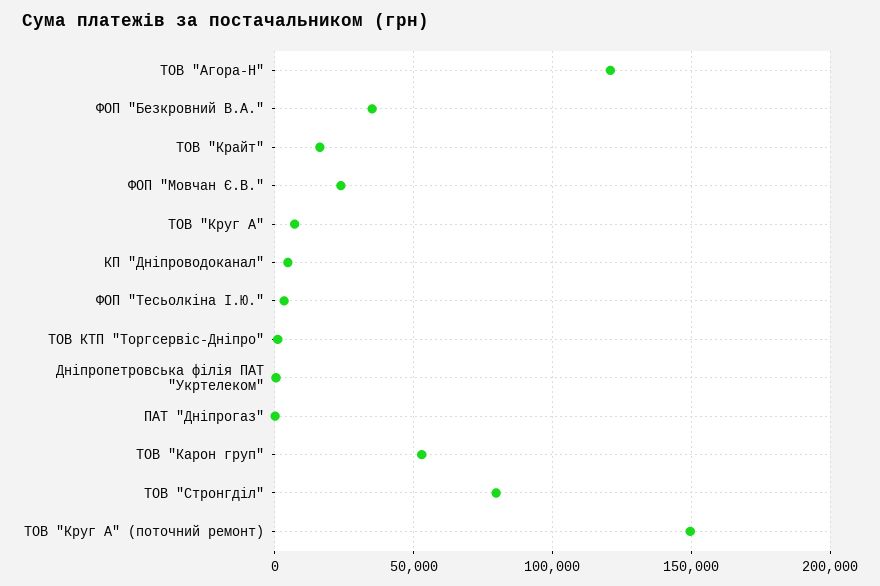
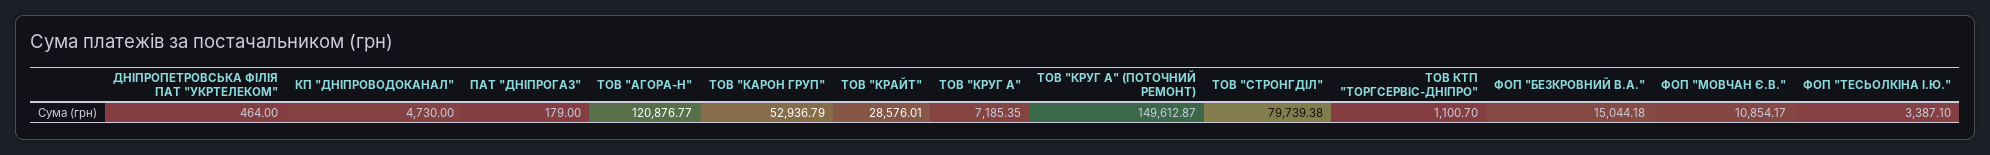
ФОП "Безкровний В.А.": 35000 -> 15044.18
ТОВ "Крайт": 15000 -> 28576.01
ФОП "Мовчан Є.В.": 25000 -> 10854.17

